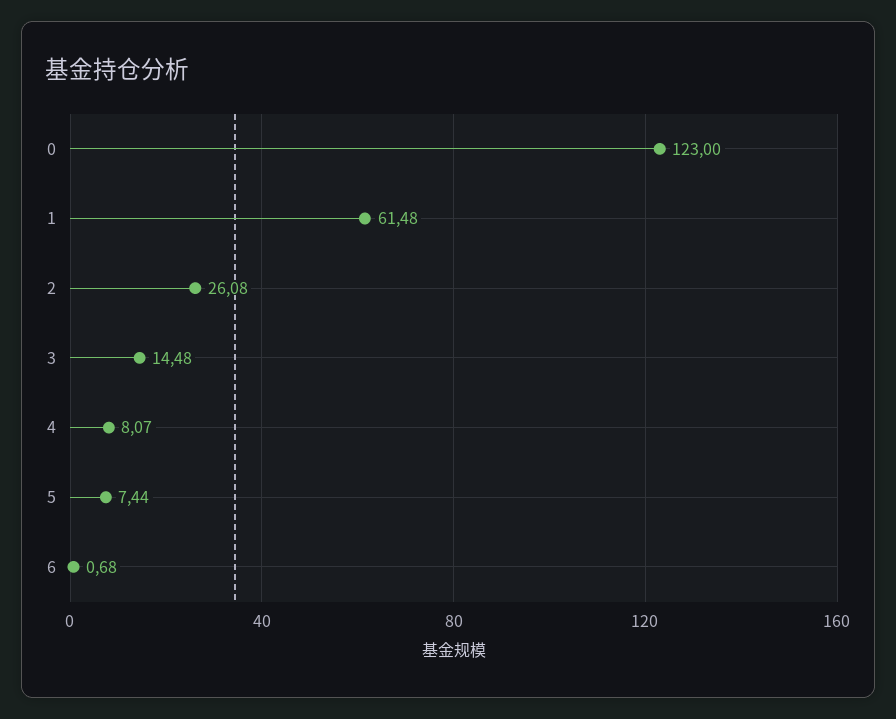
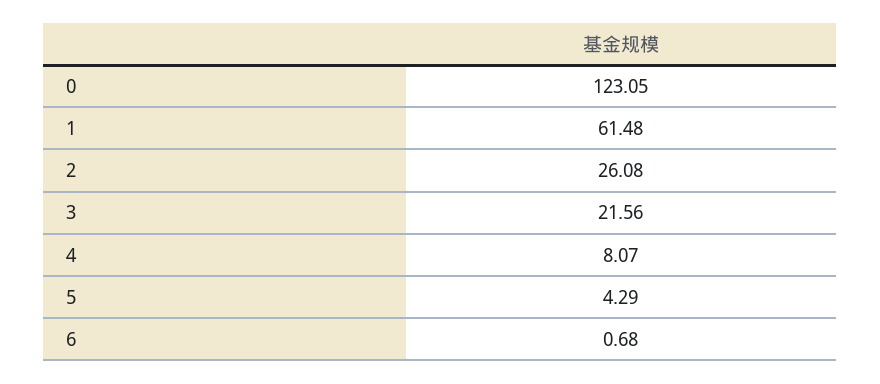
0: 123 -> 123.05
3: 14.48 -> 21.56
5: 7.44 -> 4.29

